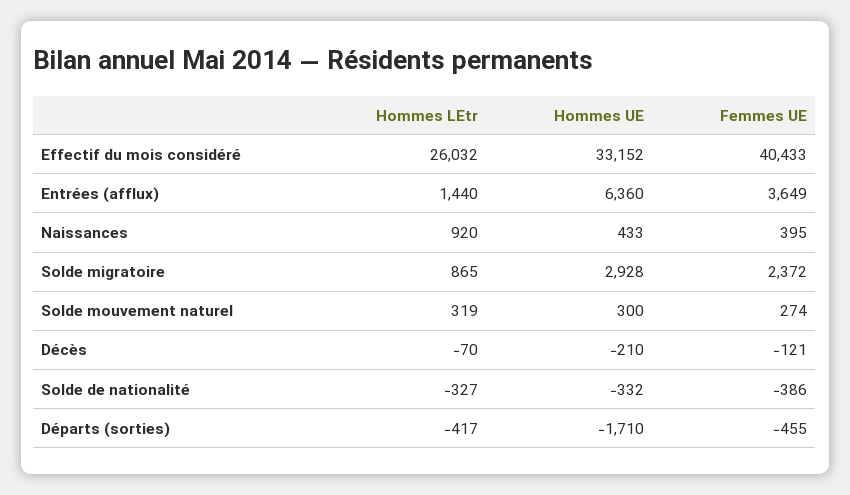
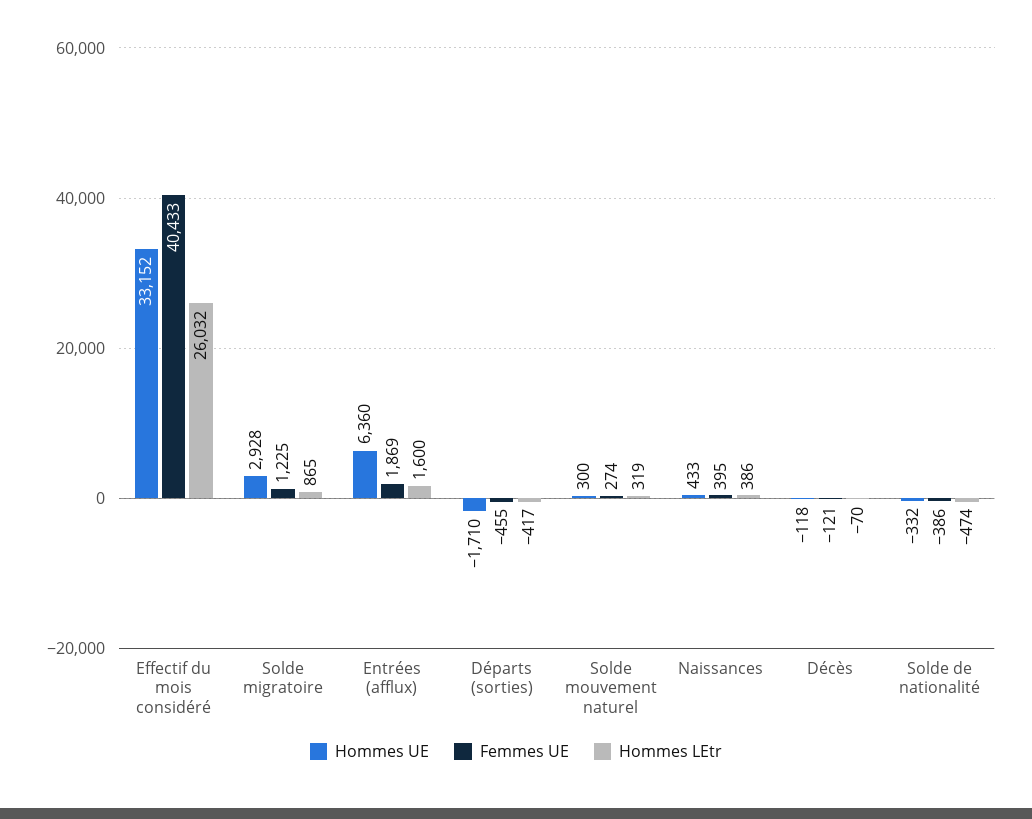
Hommes LEtr, Entrées (afflux): 1440 -> 1600
Femmes UE, Entrées (afflux): 3649 -> 1869
Hommes LEtr, Naissances: 920 -> 386
Femmes UE, Solde migratoire: 2372 -> 1225
Hommes UE, Décès: -210 -> -118
Hommes LEtr, Solde de nationalité: -327 -> -474

